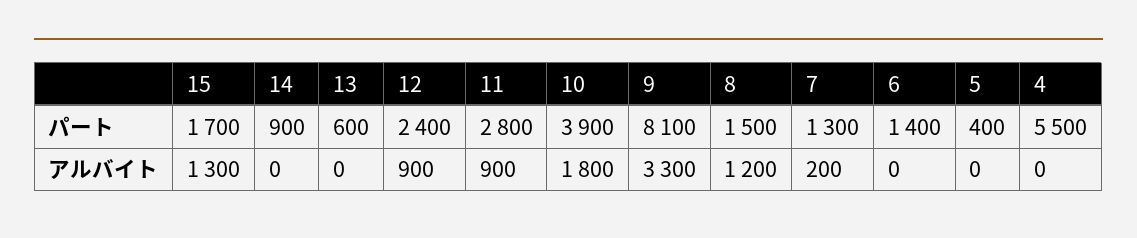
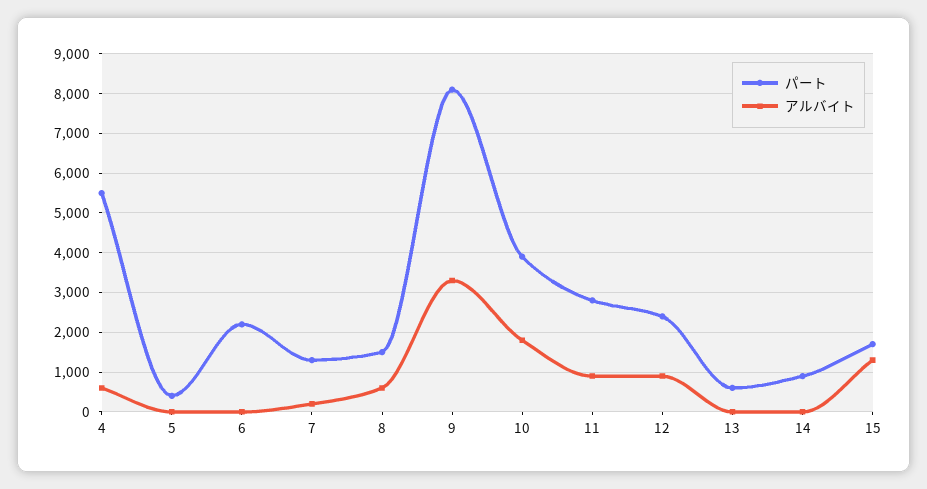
パート, 6: 1400 -> 2200
アルバイト, 8: 1200 -> 600
アルバイト, 4: 0 -> 600

